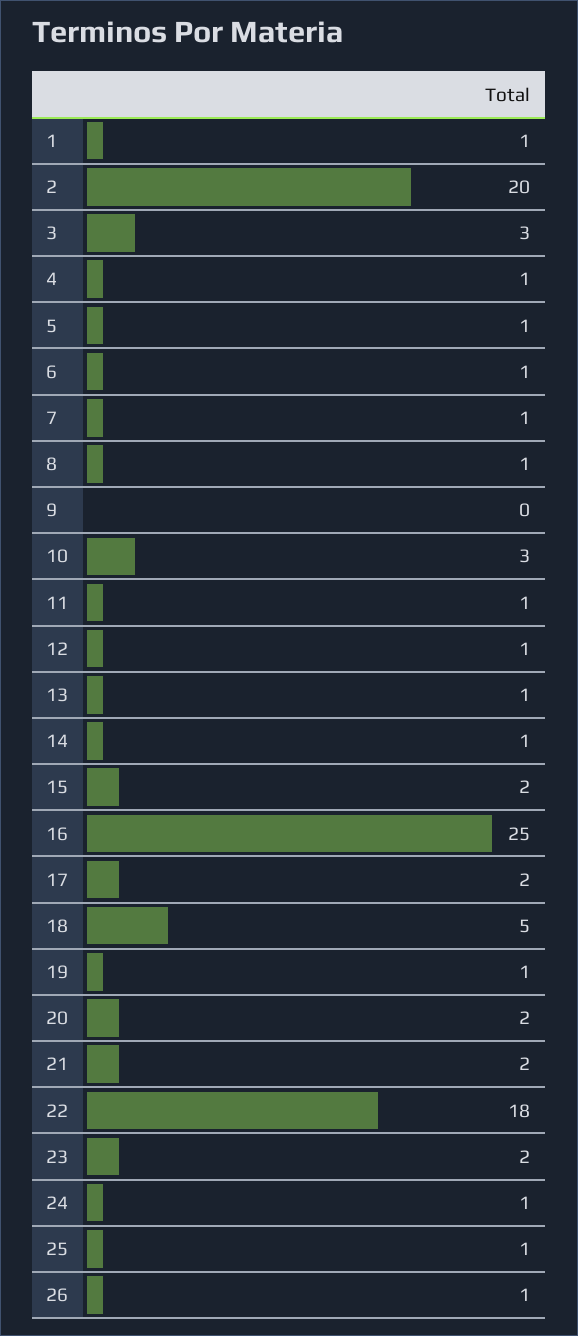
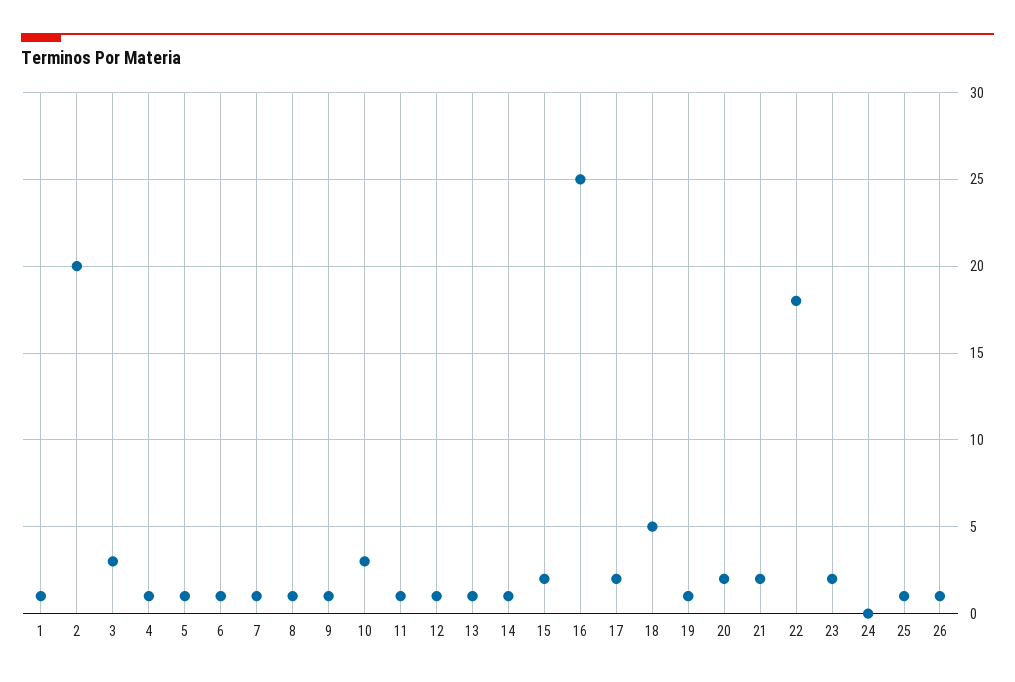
9: 0 -> 1
24: 1 -> 0

